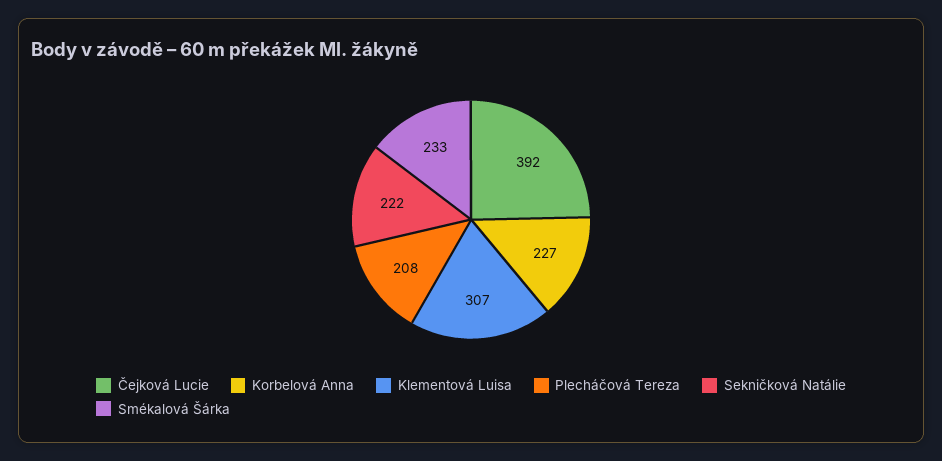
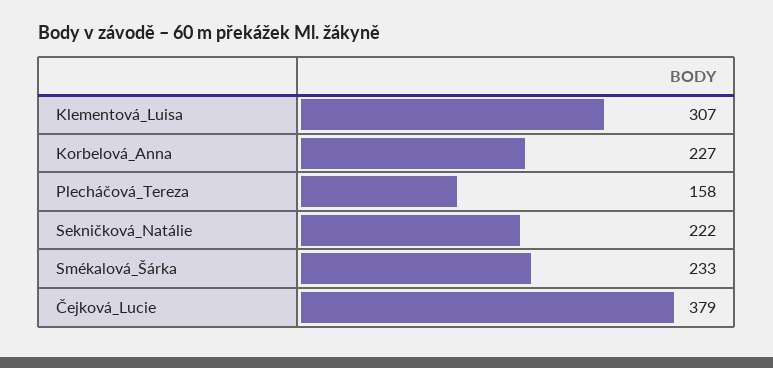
Čejková Lucie: 392 -> 379
Plecháčová Tereza: 208 -> 158

